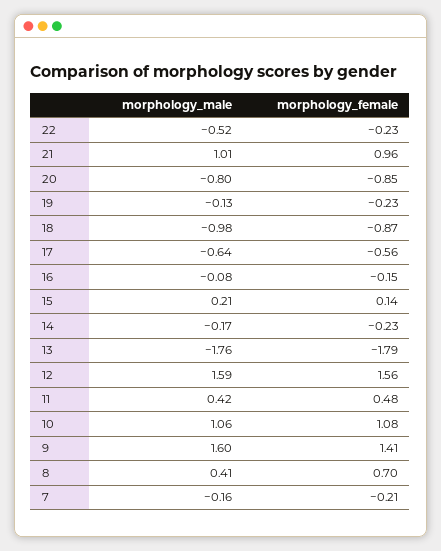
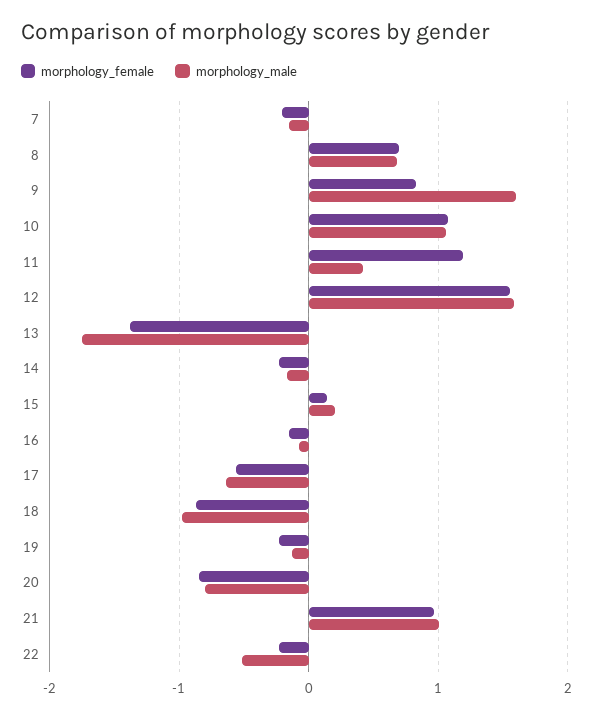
morphology_female, 13: -1.79 -> -1.4
morphology_female, 11: 0.48 -> 1.2
morphology_female, 9: 1.41 -> 0.8
morphology_male, 8: 0.41 -> 0.7

